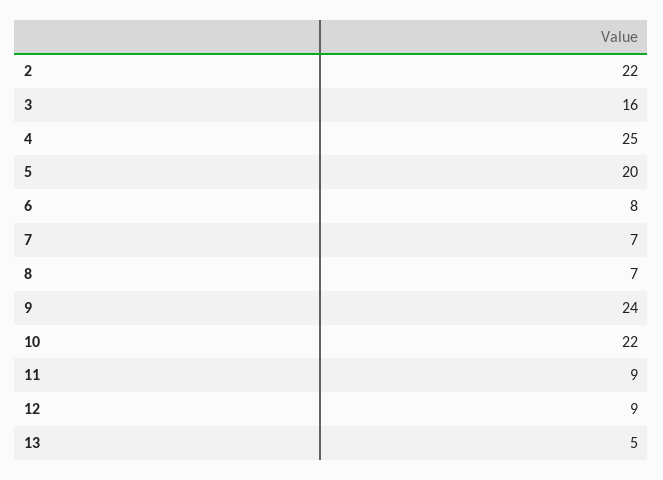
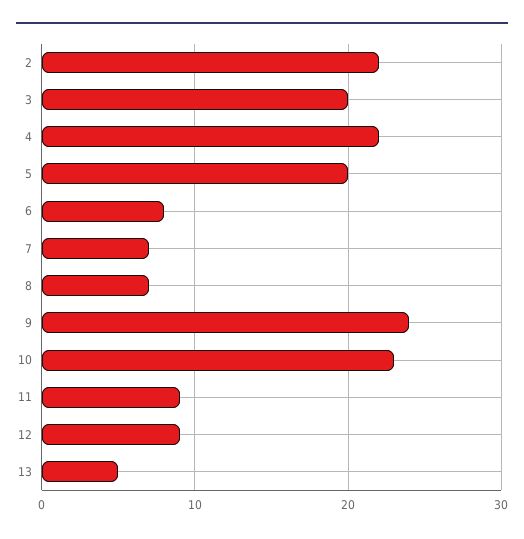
3: 16 -> 20
4: 25 -> 22
10: 22 -> 23

